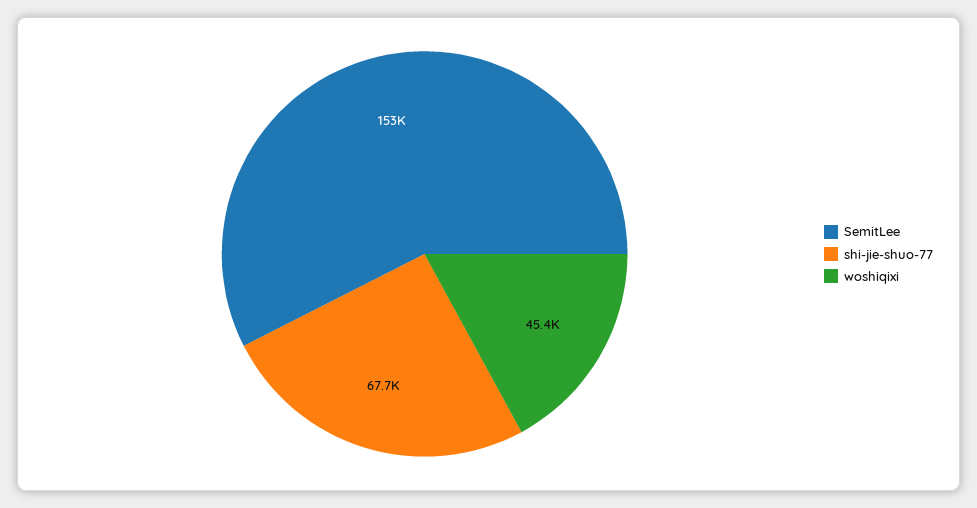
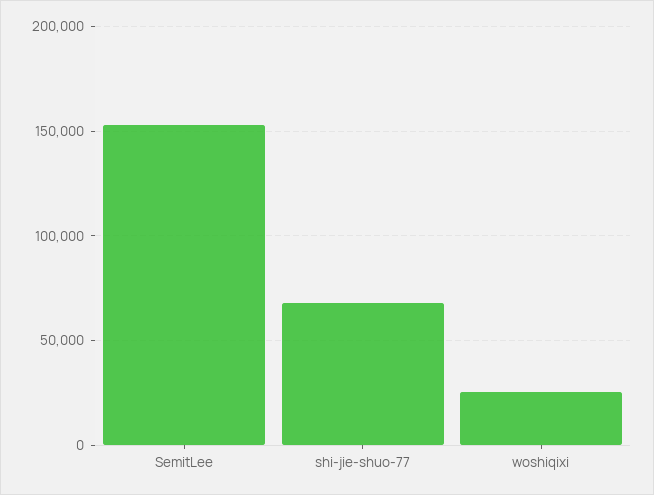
woshiqixi: 45400 -> 25000

